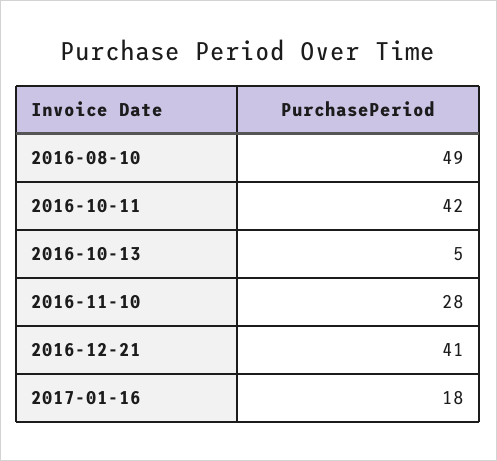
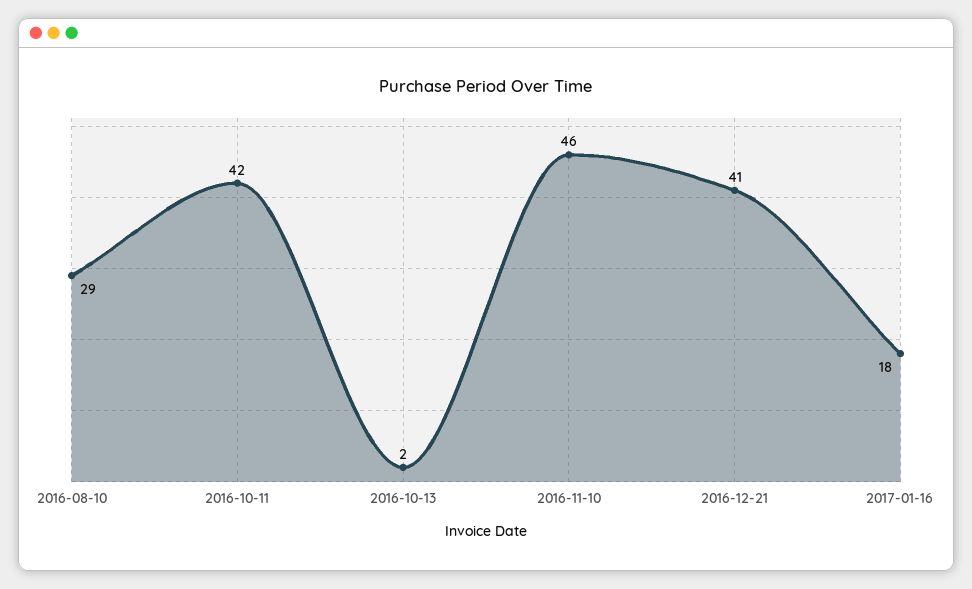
2016-08-10: 49 -> 29
2016-10-13: 5 -> 2
2016-11-10: 28 -> 46

